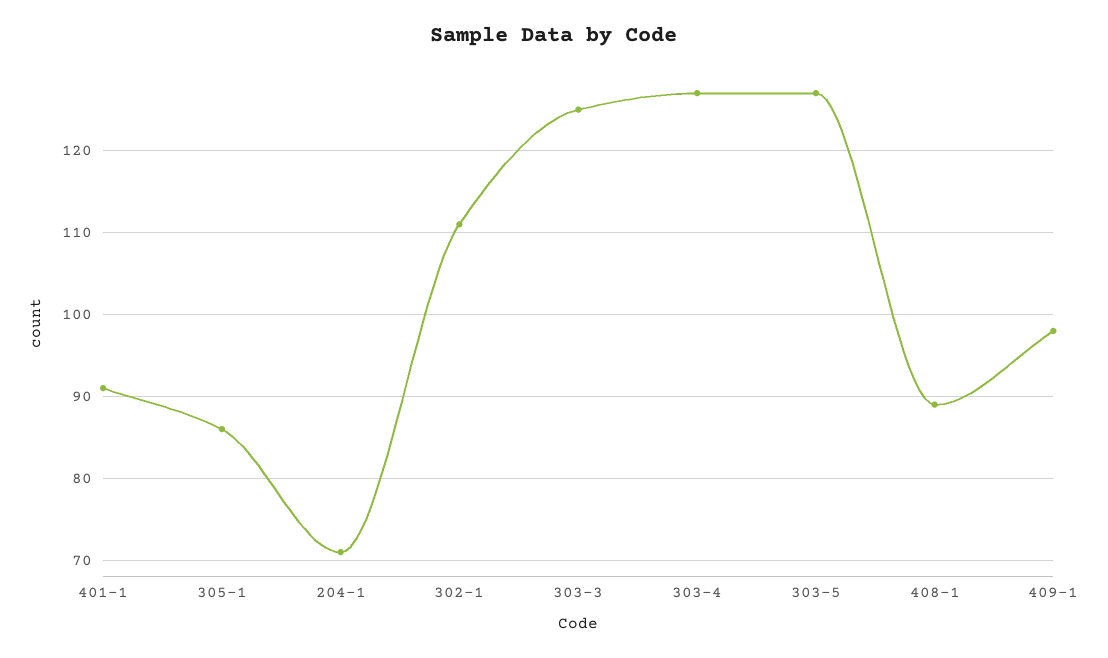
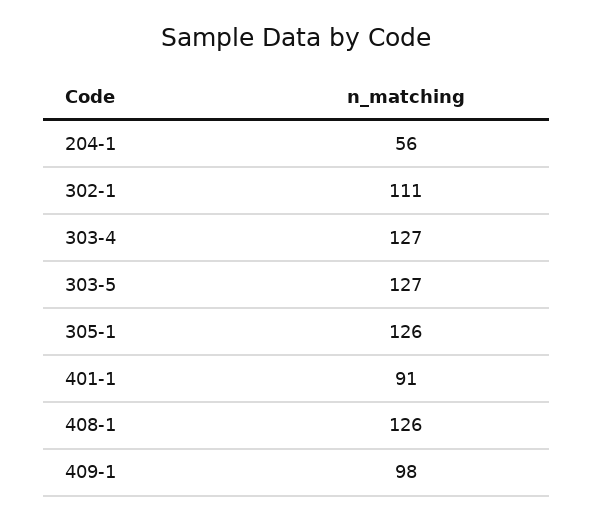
305-1: 86 -> 126
204-1: 71 -> 56
303-3: 125 -> none
408-1: 89 -> 126

